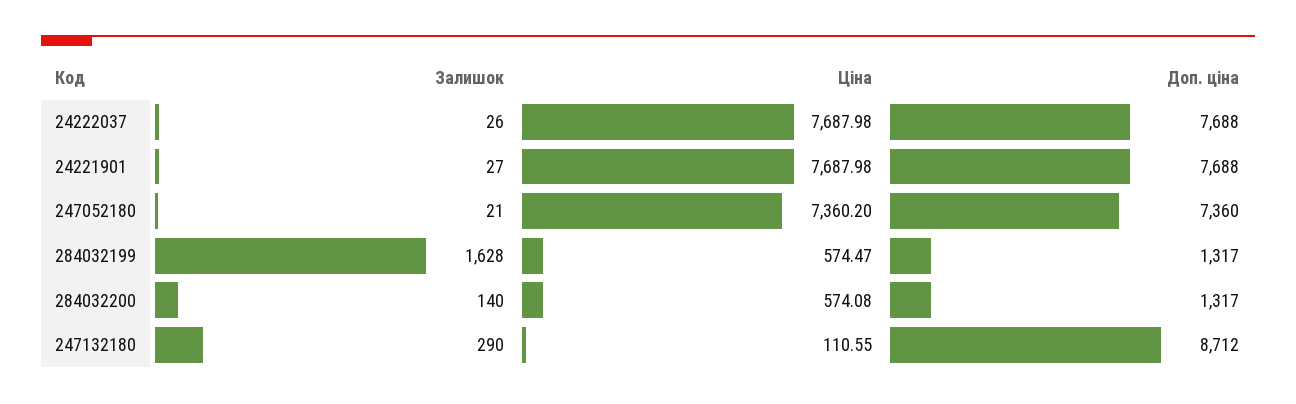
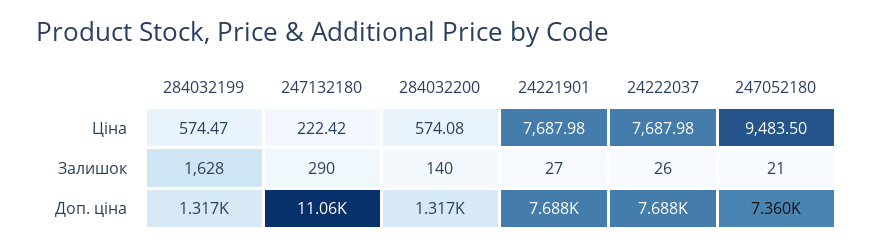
Ціна, 247052180: 7360.2 -> 9483.5
Ціна, 247132180: 110.55 -> 222.42
Доп. ціна, 247132180: 8712 -> 11060

